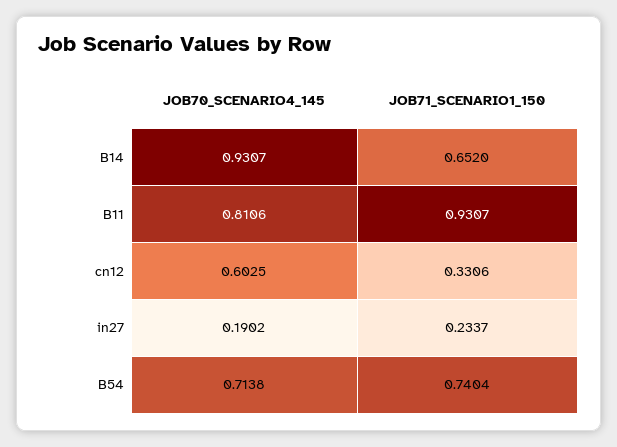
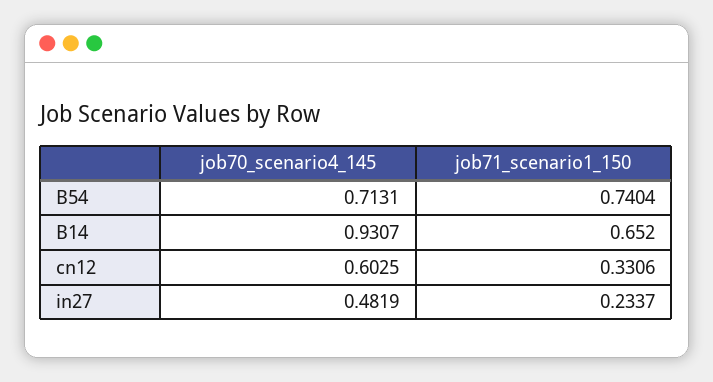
JOB70_SCENARIO4_145, B11: 0.8106 -> none
JOB71_SCENARIO1_150, B11: 0.9307 -> none
JOB70_SCENARIO4_145, in27: 0.1902 -> 0.4819
JOB70_SCENARIO4_145, B54: 0.7138 -> 0.7131

